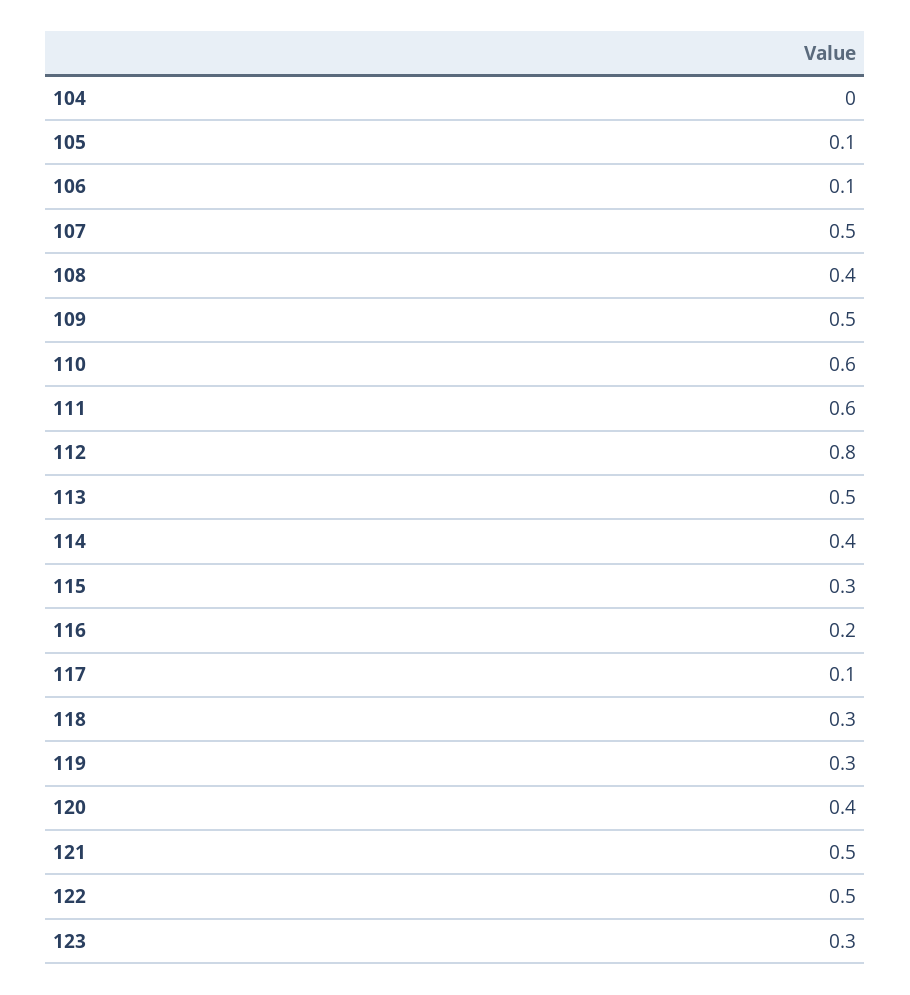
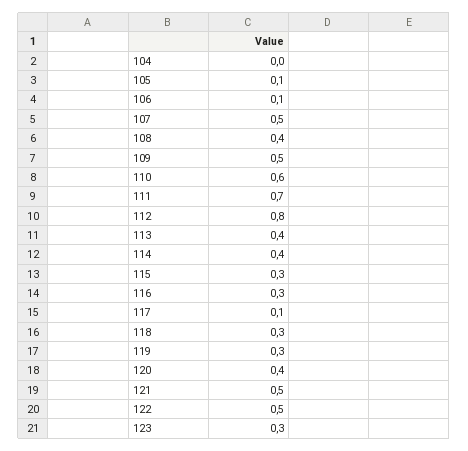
111: 0.6 -> 0.7
113: 0.5 -> 0.4
116: 0.2 -> 0.3

